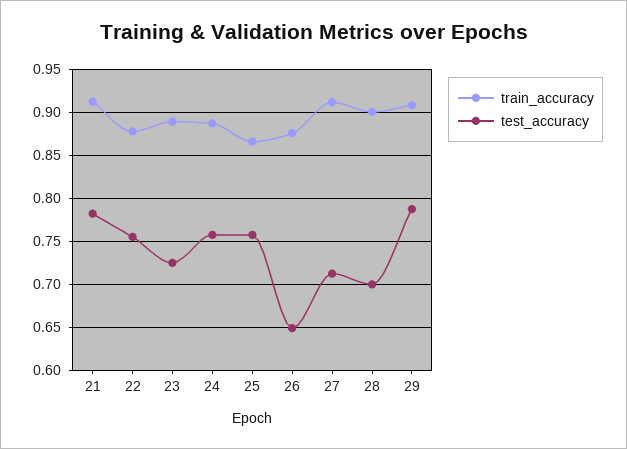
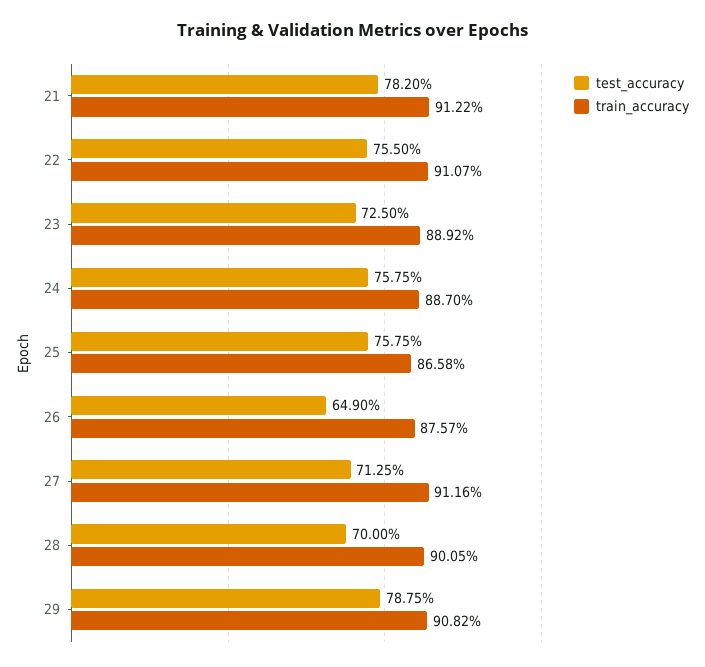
train_accuracy, 22: 0.88 -> 0.9107

